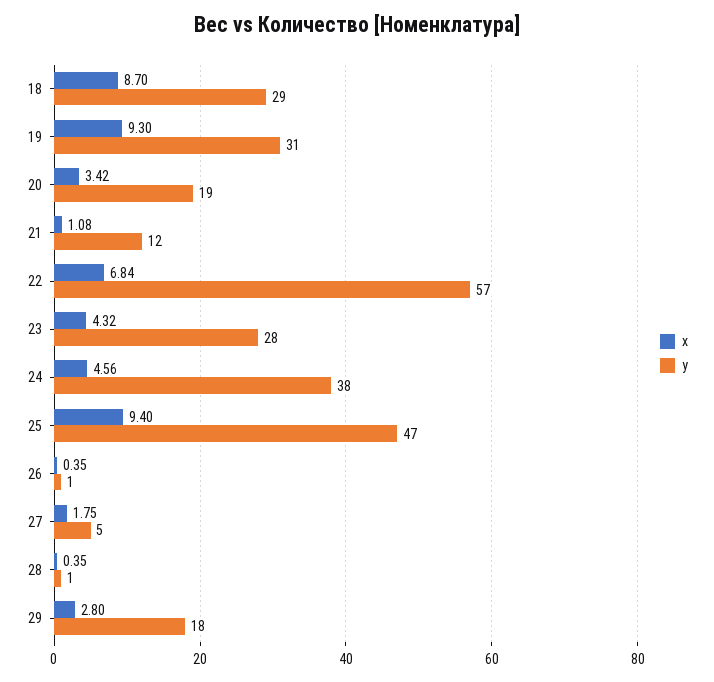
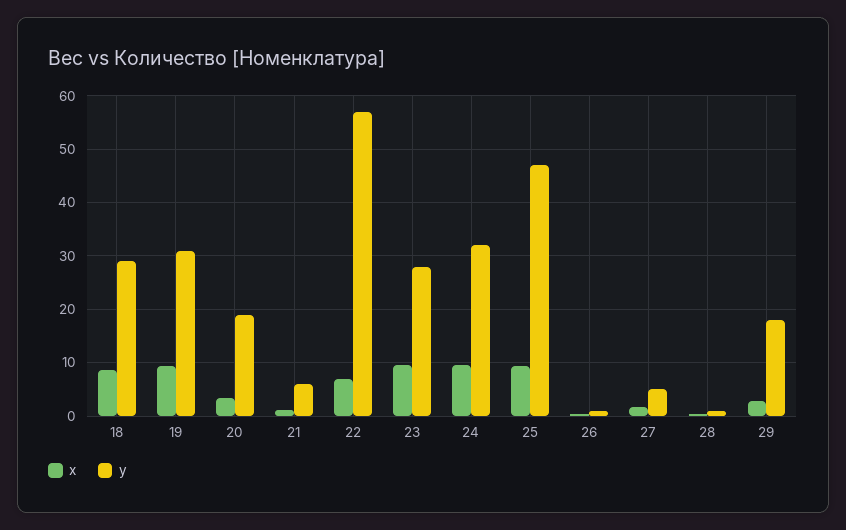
y, 21: 12 -> 6
x, 23: 4.32 -> 10
x, 24: 4.56 -> 10
y, 24: 38 -> 32

